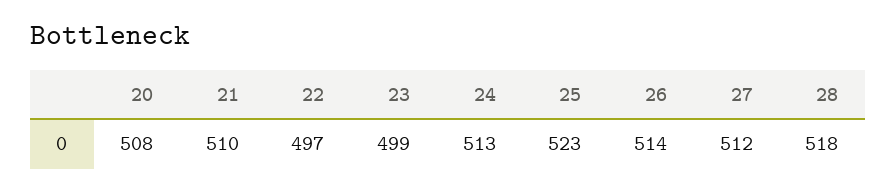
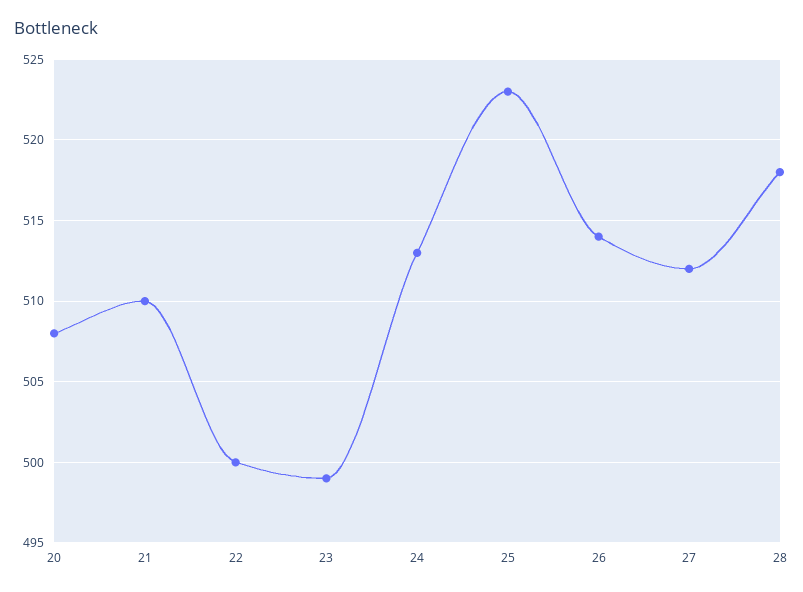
22: 497 -> 500

